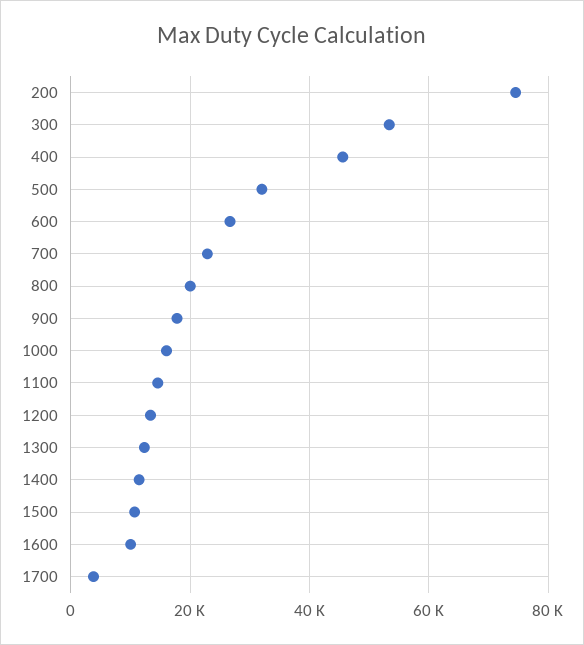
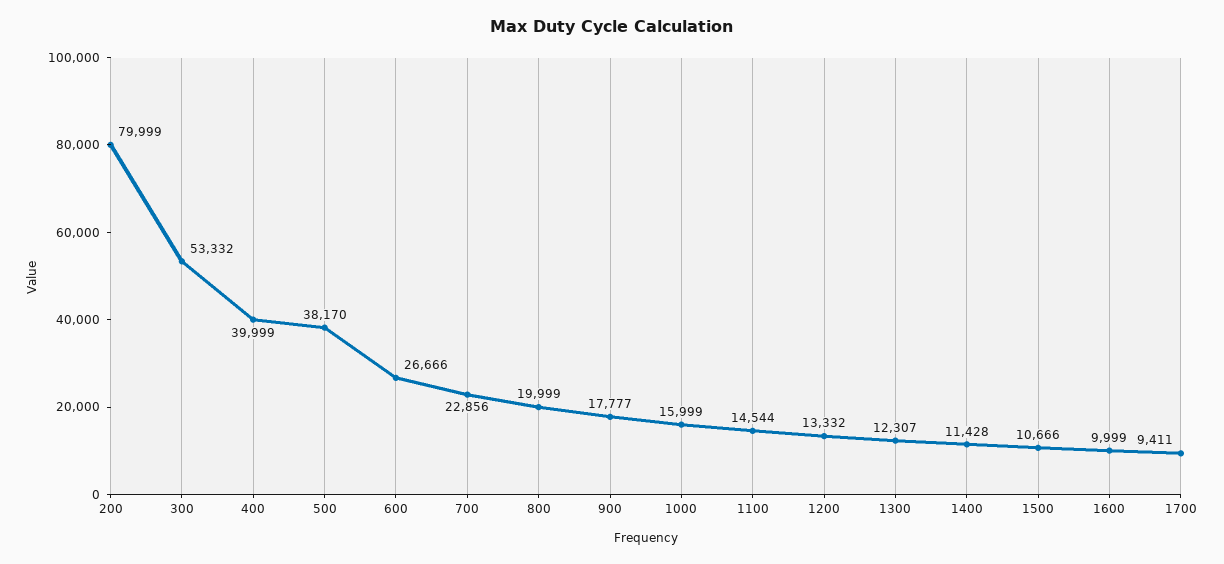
200: 74000 -> 79999
400: 46000 -> 39999
500: 32000 -> 38170
1700: 4000 -> 9411

